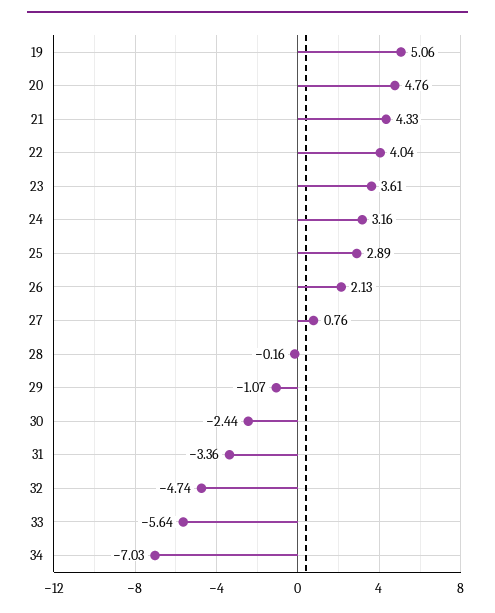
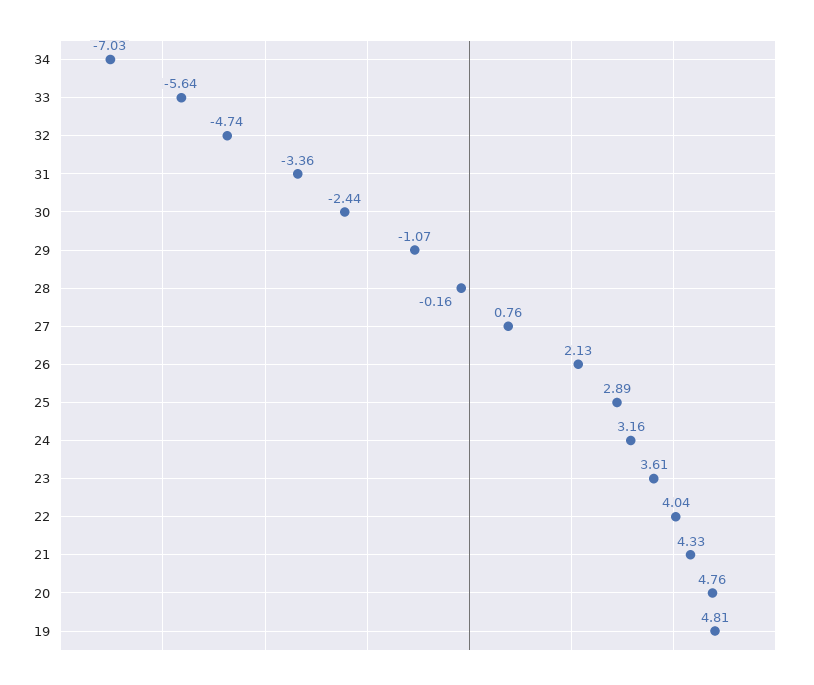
19: 5.06 -> 4.81

